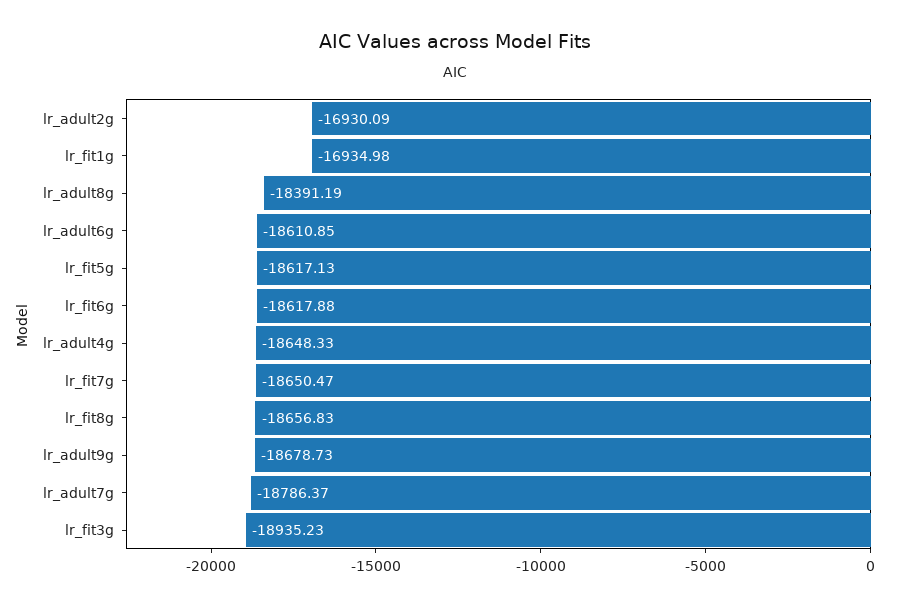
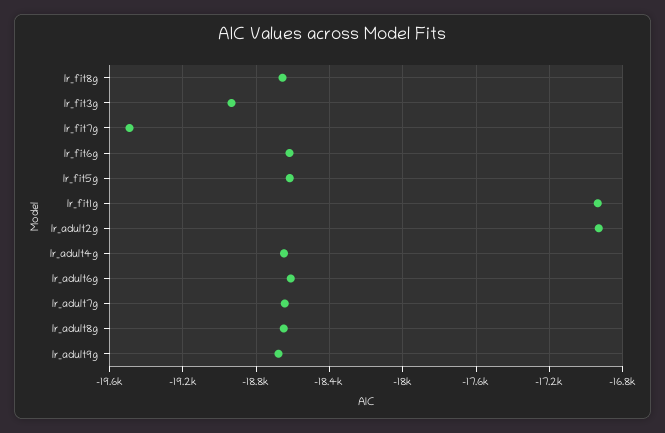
lr_adult8g: -18391.19 -> -18650
lr_fit7g: -18650.47 -> -19500
lr_adult7g: -18786.37 -> -18650

